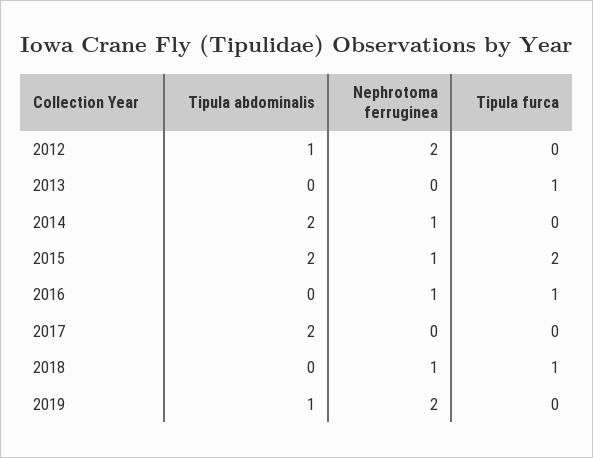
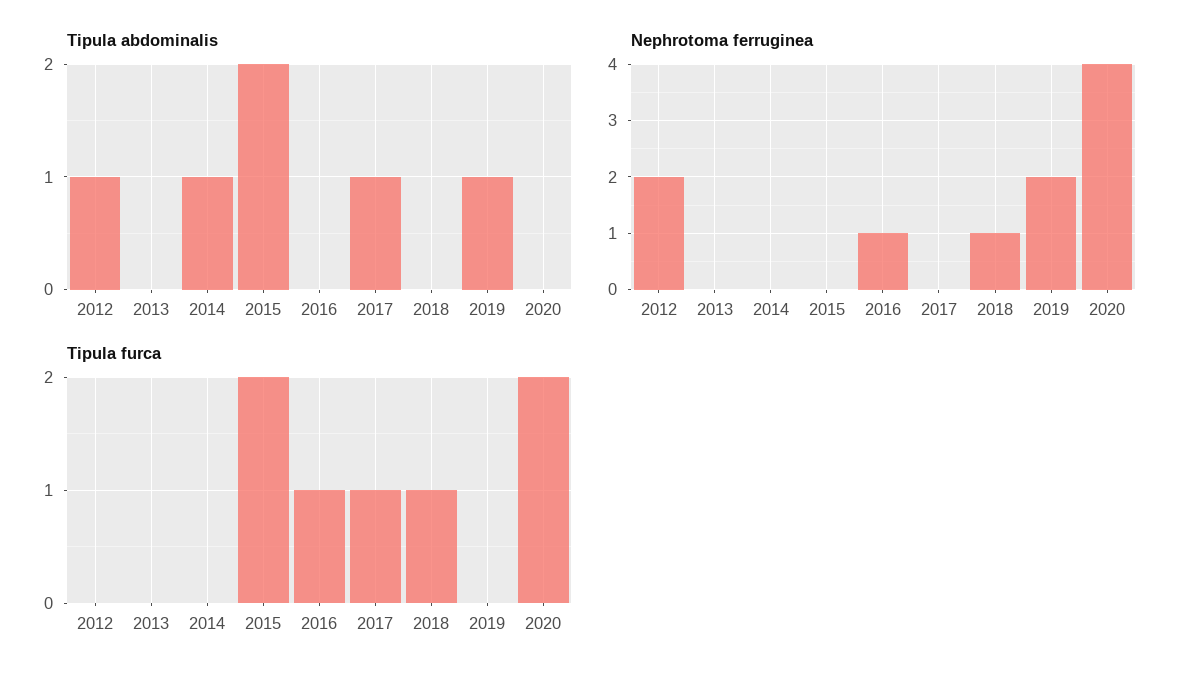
Tipula furca, 2013: 1 -> 0
Tipula abdominalis, 2014: 2 -> 1
Nephrotoma ferruginea, 2014: 1 -> 0
Nephrotoma ferruginea, 2015: 1 -> 0
Tipula abdominalis, 2017: 2 -> 1
Tipula furca, 2017: 0 -> 1
Tipula abdominalis, 2020: none -> 0
Nephrotoma ferruginea, 2020: none -> 4
Tipula furca, 2020: none -> 2

